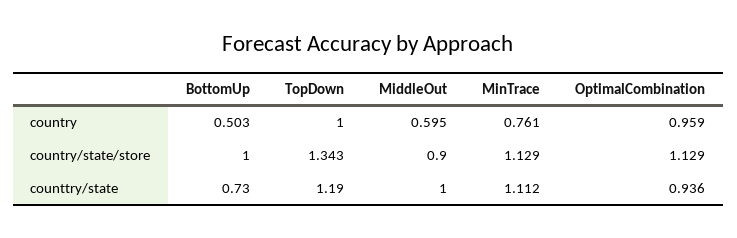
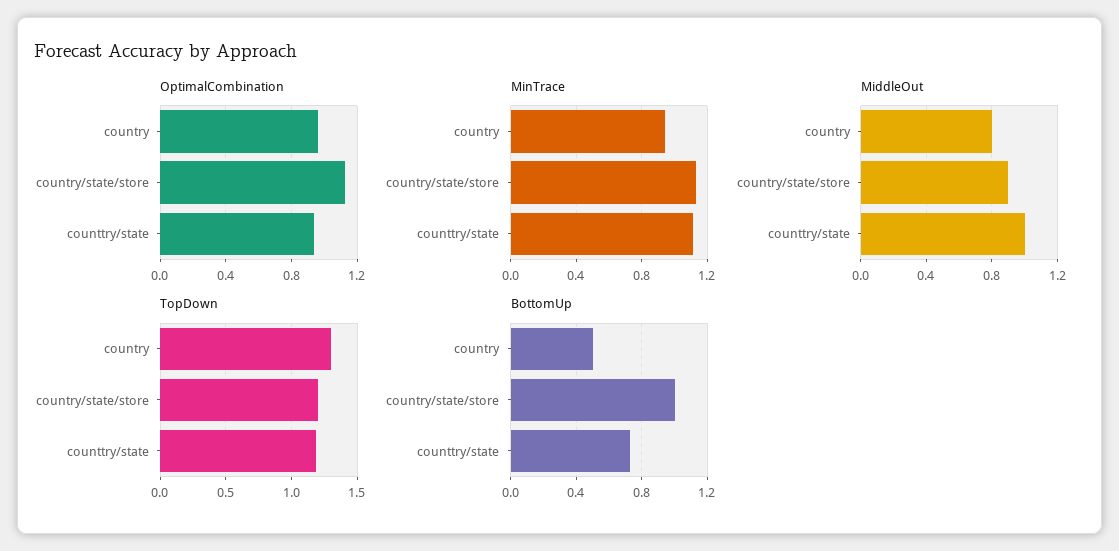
TopDown, country: 1 -> 1.3
MiddleOut, country: 0.595 -> 0.8
MinTrace, country: 0.761 -> 0.95
TopDown, country/state/store: 1.343 -> 1.2

